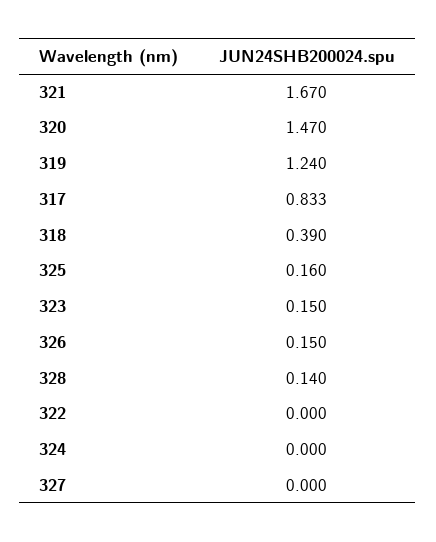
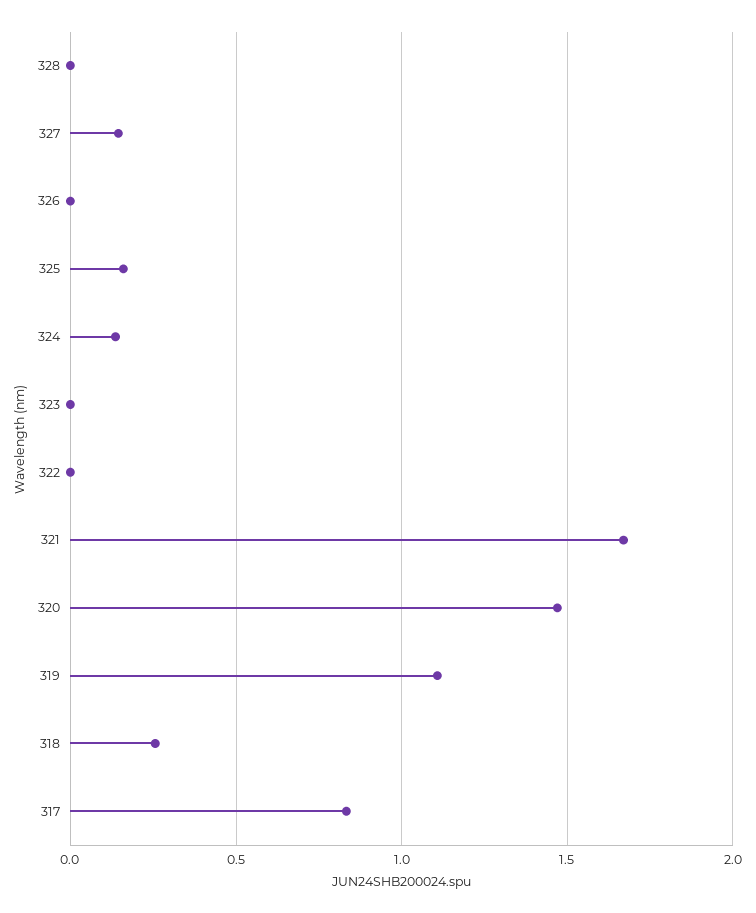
319: 1.24 -> 1.1
318: 0.39 -> 0.25
323: 0.15 -> 0
326: 0.15 -> 0
328: 0.14 -> 0
324: 0 -> 0.15
327: 0 -> 0.15

